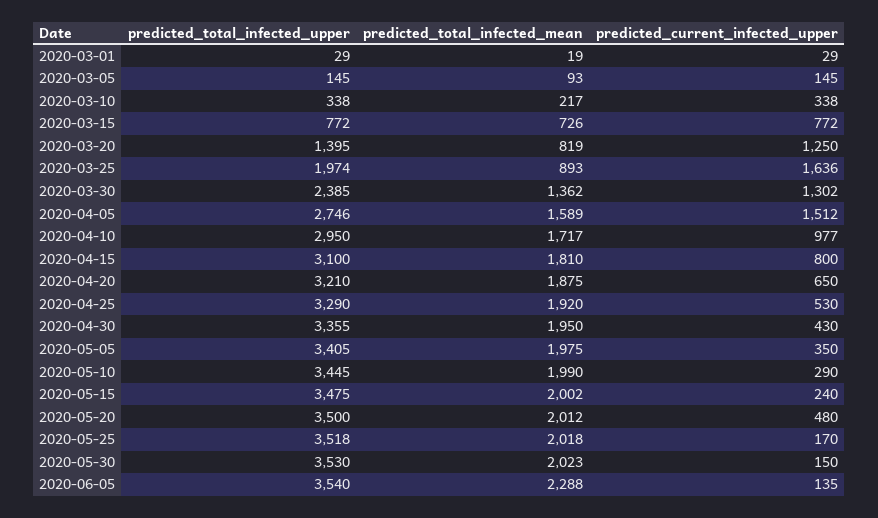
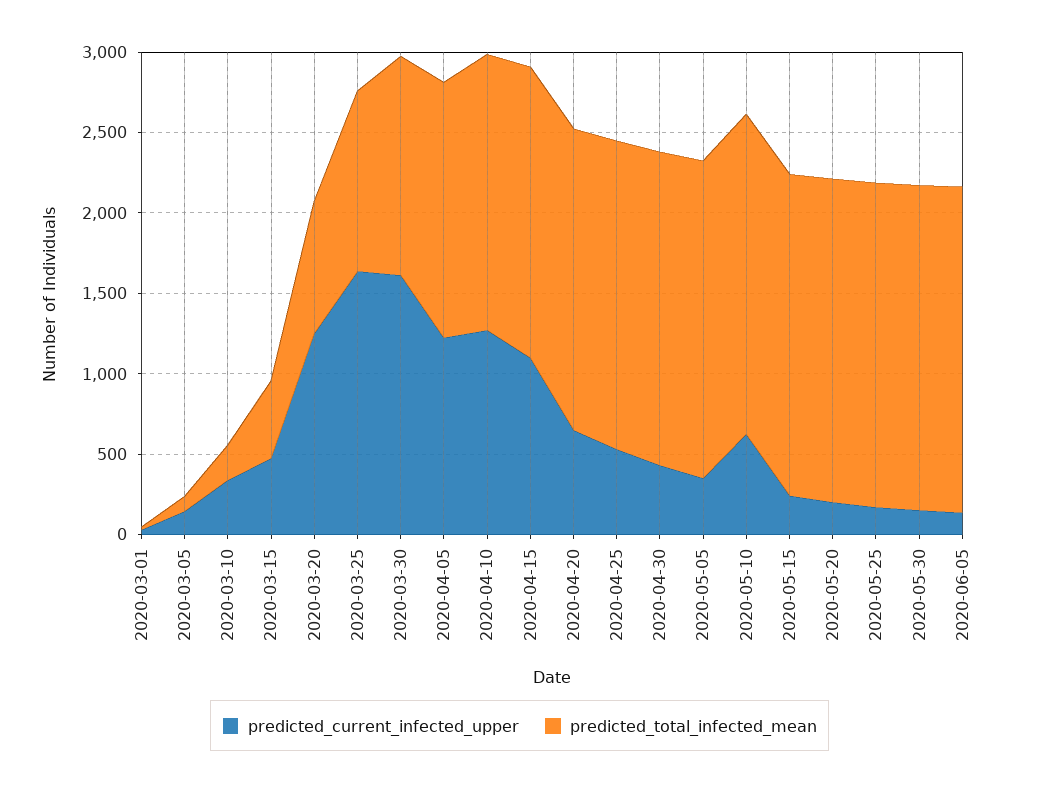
predicted_total_infected_upper, 2020-03-01: 29 -> none
predicted_total_infected_upper, 2020-03-05: 145 -> none
predicted_total_infected_upper, 2020-03-10: 338 -> none
predicted_total_infected_upper, 2020-03-15: 772 -> none
predicted_total_infected_mean, 2020-03-15: 726 -> 500
predicted_current_infected_upper, 2020-03-15: 772 -> 500
predicted_total_infected_upper, 2020-03-20: 1395 -> none
predicted_total_infected_upper, 2020-03-25: 1974 -> none
predicted_total_infected_mean, 2020-03-25: 893 -> 1100
predicted_total_infected_upper, 2020-03-30: 2385 -> none
predicted_current_infected_upper, 2020-03-30: 1302 -> 1600
predicted_total_infected_upper, 2020-04-05: 2746 -> none
predicted_current_infected_upper, 2020-04-05: 1512 -> 1200
predicted_total_infected_upper, 2020-04-10: 2950 -> none
predicted_current_infected_upper, 2020-04-10: 977 -> 1300
predicted_total_infected_upper, 2020-04-15: 3100 -> none
predicted_current_infected_upper, 2020-04-15: 800 -> 1100
predicted_total_infected_upper, 2020-04-20: 3210 -> none
predicted_total_infected_upper, 2020-04-25: 3290 -> none
predicted_total_infected_upper, 2020-04-30: 3355 -> none
predicted_total_infected_upper, 2020-05-05: 3405 -> none
predicted_total_infected_upper, 2020-05-10: 3445 -> none
predicted_current_infected_upper, 2020-05-10: 290 -> 600
predicted_total_infected_upper, 2020-05-15: 3475 -> none
predicted_total_infected_upper, 2020-05-20: 3500 -> none
predicted_current_infected_upper, 2020-05-20: 480 -> 200
predicted_total_infected_upper, 2020-05-25: 3518 -> none
predicted_total_infected_upper, 2020-05-30: 3530 -> none
predicted_total_infected_upper, 2020-06-05: 3540 -> none
predicted_total_infected_mean, 2020-06-05: 2288 -> 2000

